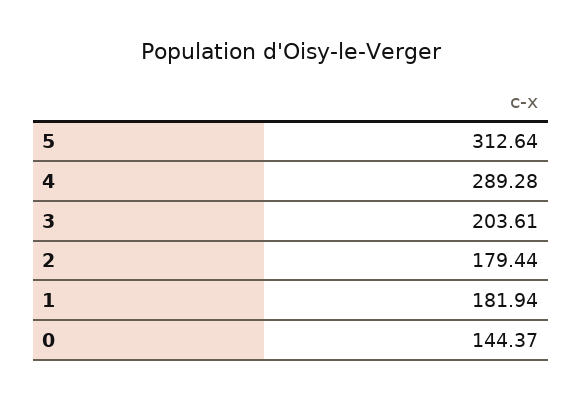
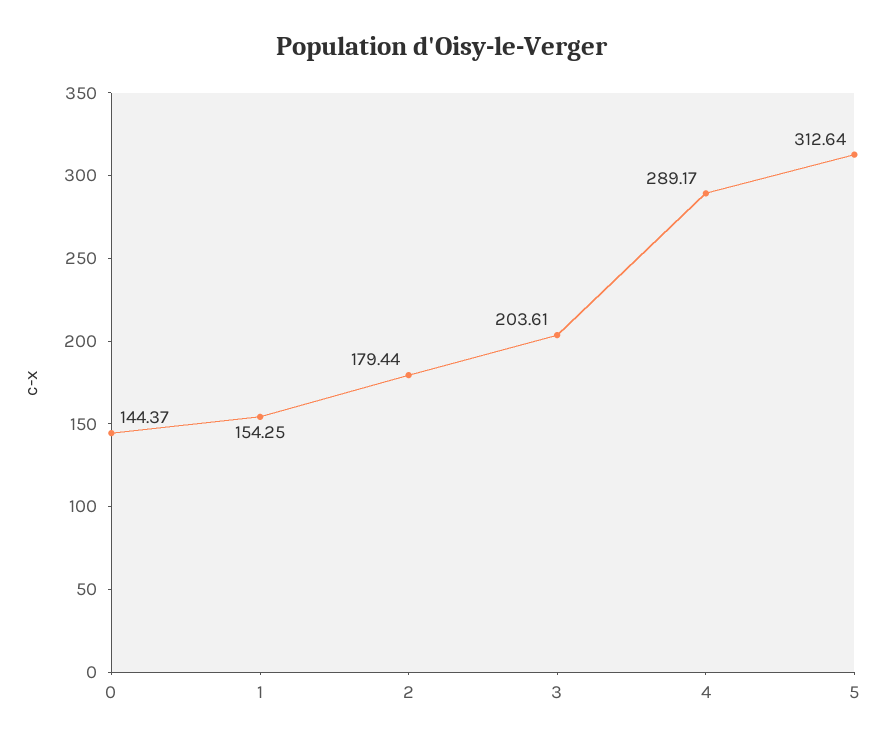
4: 289.28 -> 289.17
1: 181.94 -> 154.25

